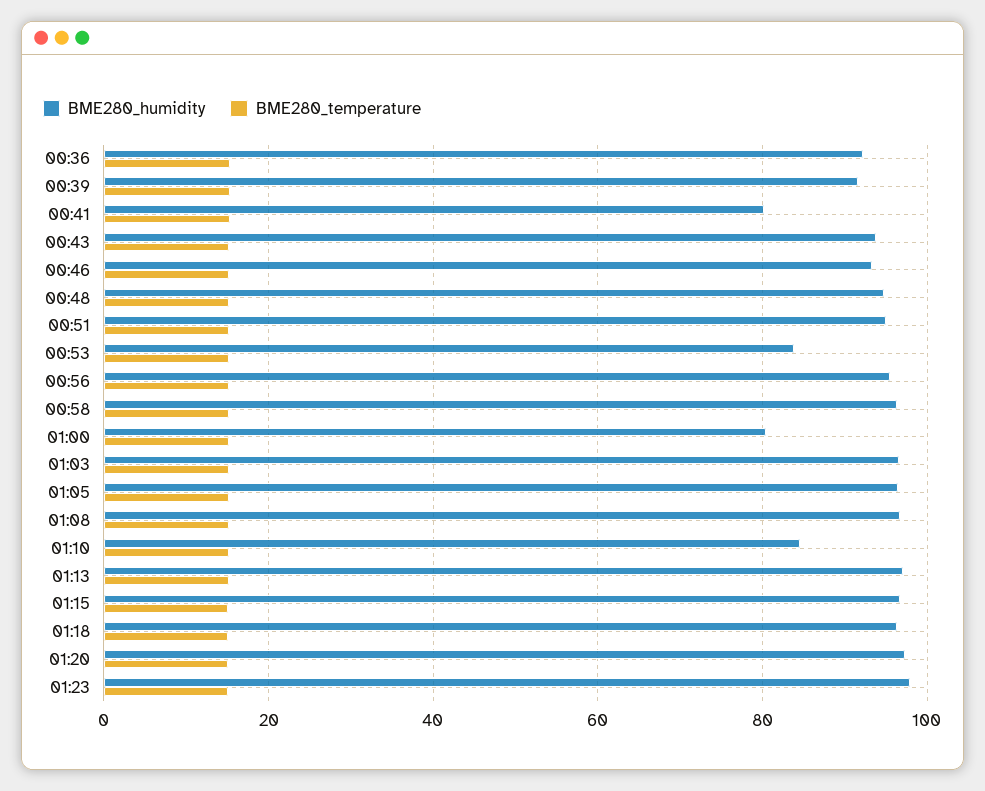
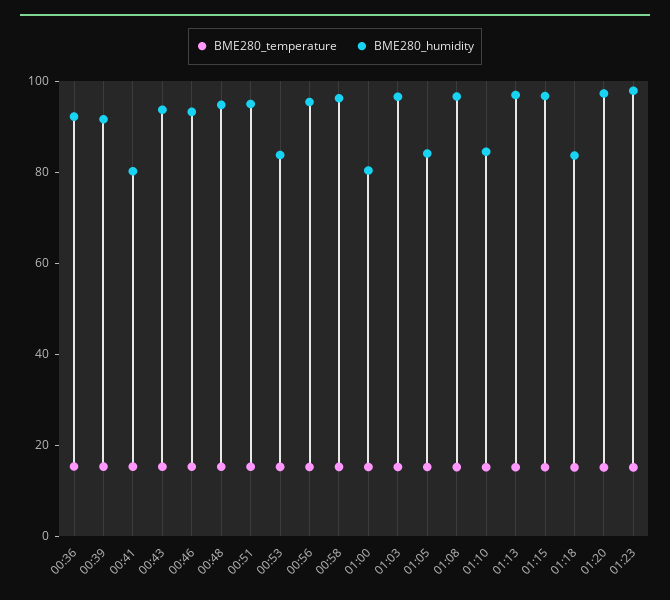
BME280_humidity, 01:05: 96 -> 85
BME280_humidity, 01:18: 96 -> 85

